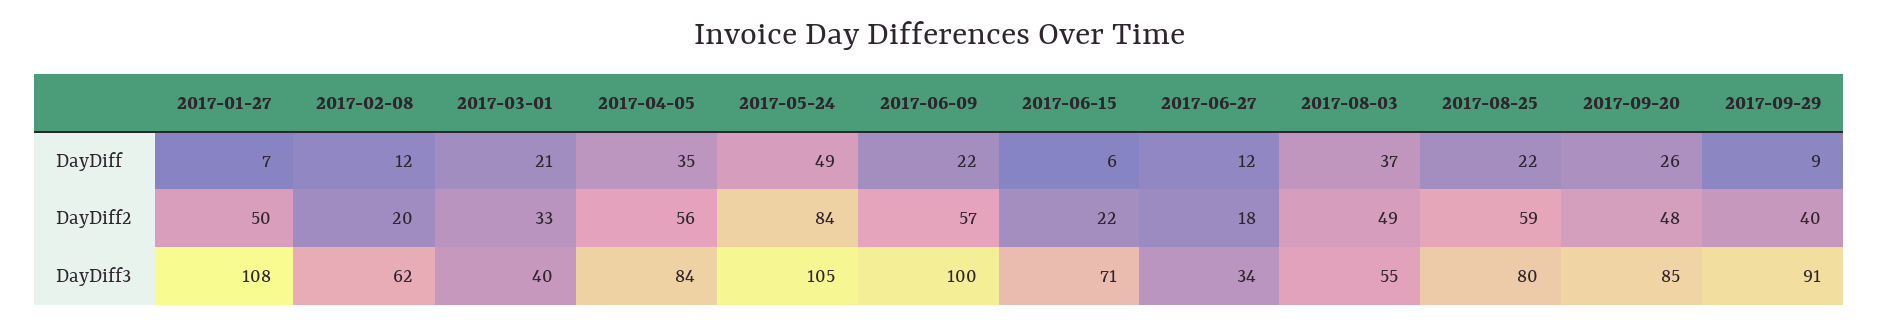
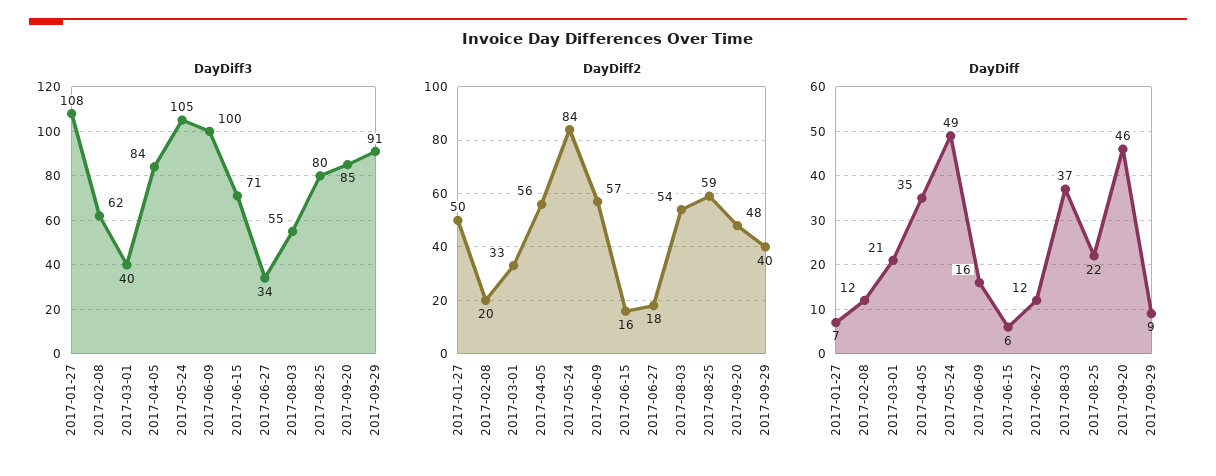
DayDiff, 2017-06-09: 22 -> 16
DayDiff, 2017-09-20: 26 -> 46
DayDiff2, 2017-06-15: 22 -> 16
DayDiff2, 2017-08-03: 49 -> 54

